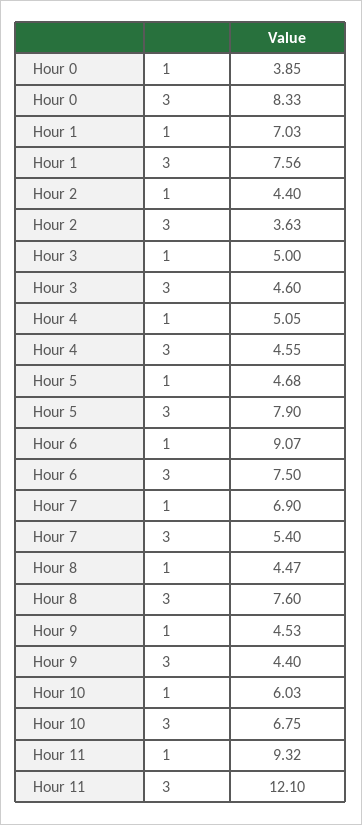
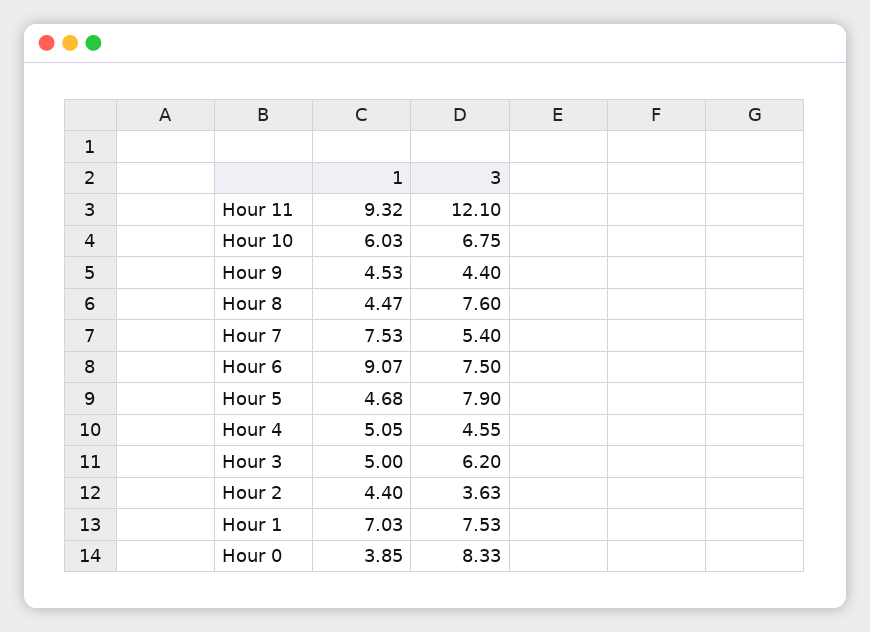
Hour 1, 3: 7.56 -> 7.53
Hour 3, 3: 4.6 -> 6.2
Hour 7, 1: 6.9 -> 7.53

